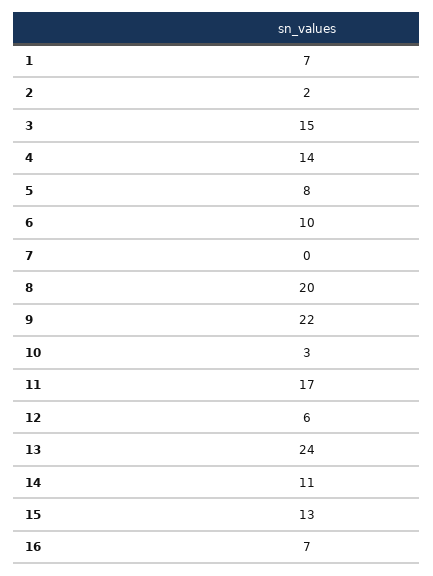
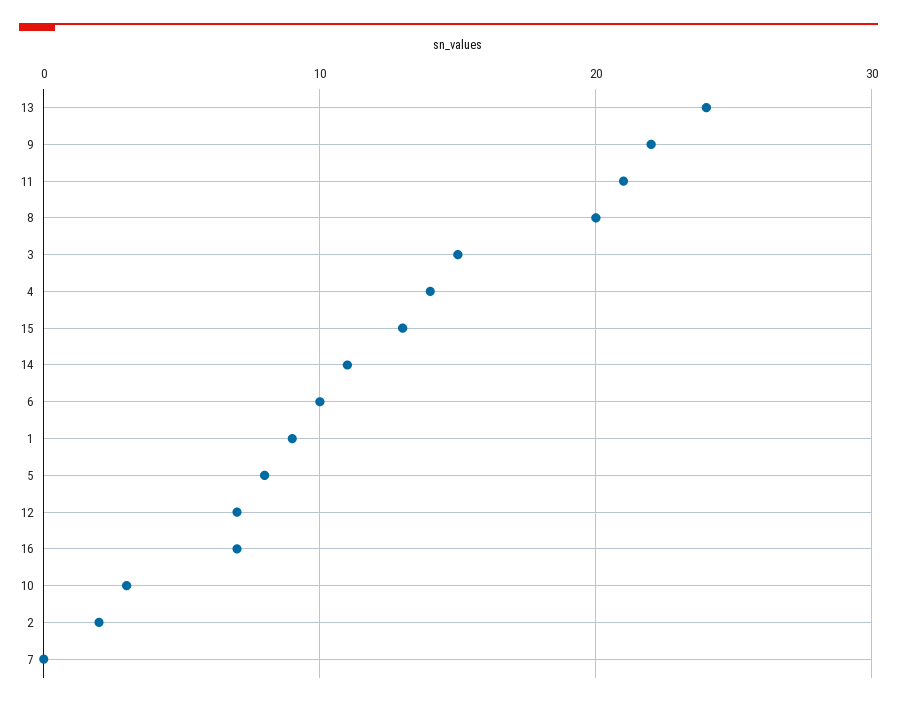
1: 7 -> 9
11: 17 -> 21
12: 6 -> 7

